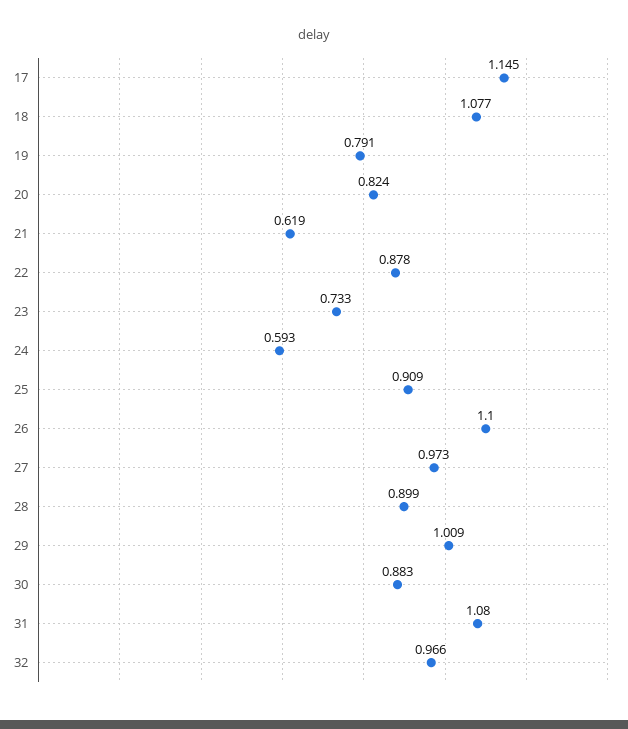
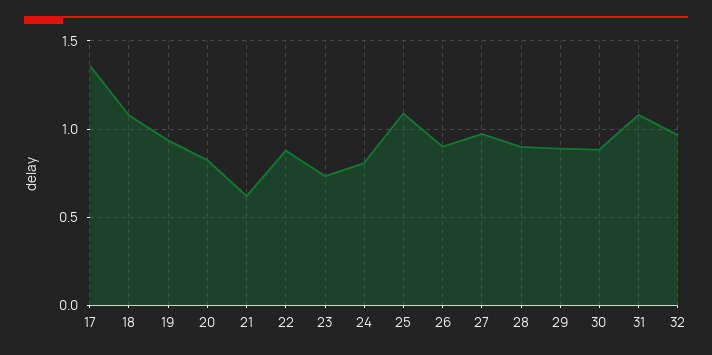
17: 1.145 -> 1.35
19: 0.791 -> 0.95
24: 0.593 -> 0.8
25: 0.909 -> 1.1
26: 1.1 -> 0.9
29: 1.009 -> 0.9

